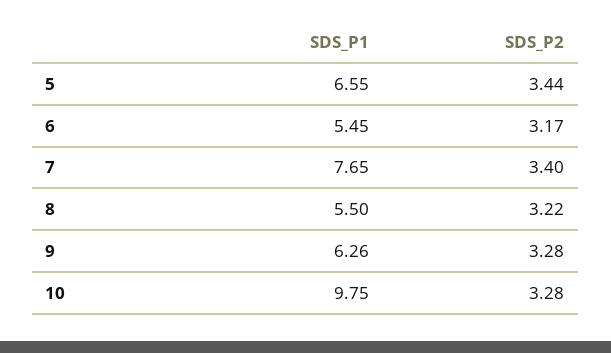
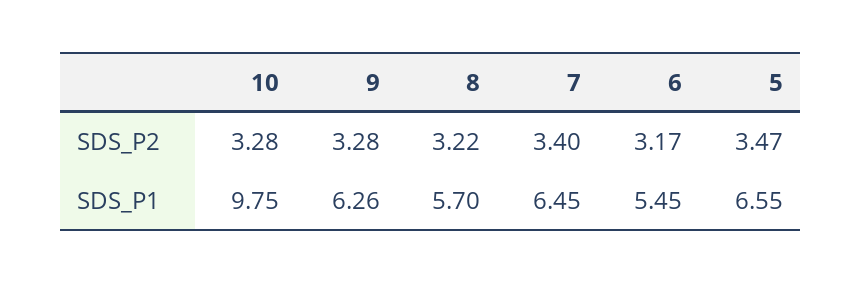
SDS_P2, 5: 3.44 -> 3.47
SDS_P1, 7: 7.65 -> 6.45
SDS_P1, 8: 5.5 -> 5.7

